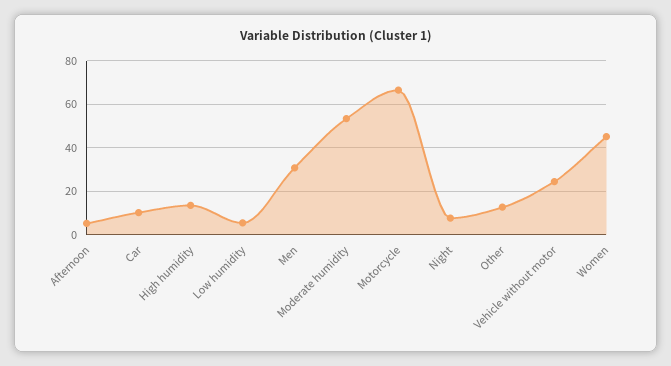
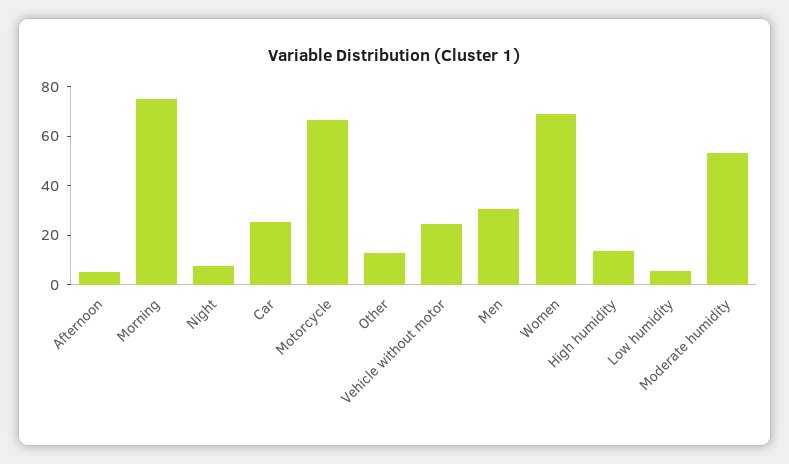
Car: 10 -> 25
Women: 45 -> 70
Morning: none -> 75

